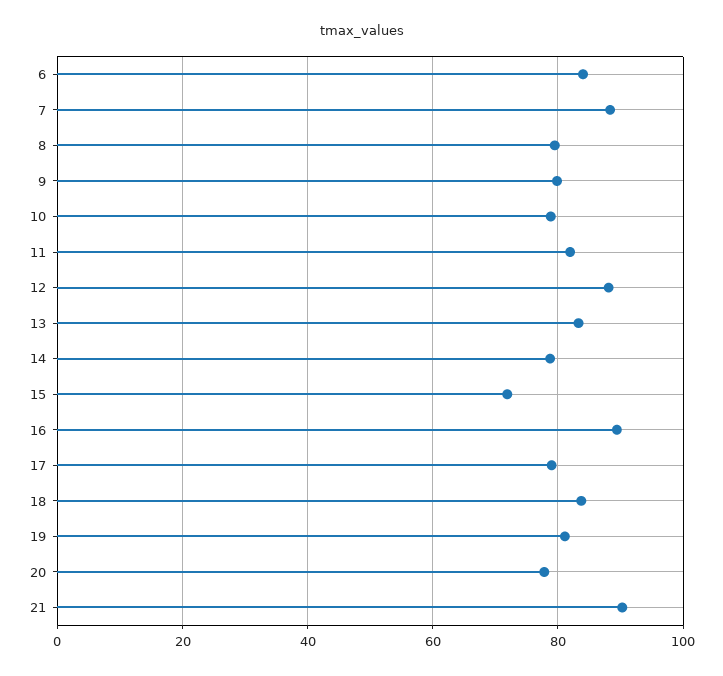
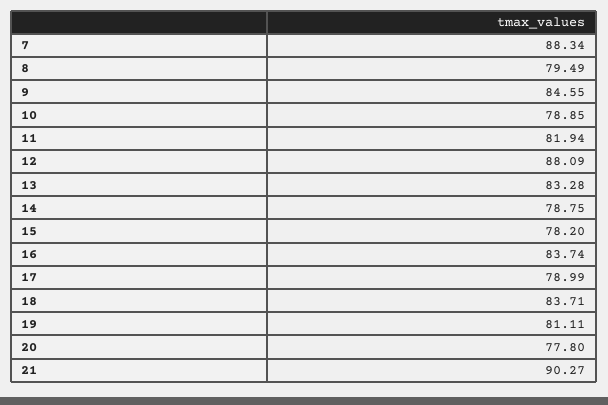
6: 84 -> none
9: 80 -> 84.55
15: 72 -> 78.2
16: 90 -> 83.74

